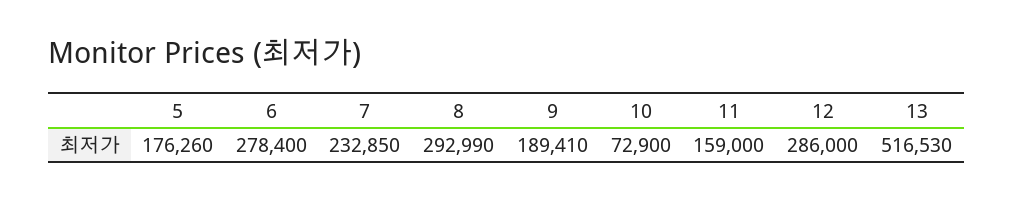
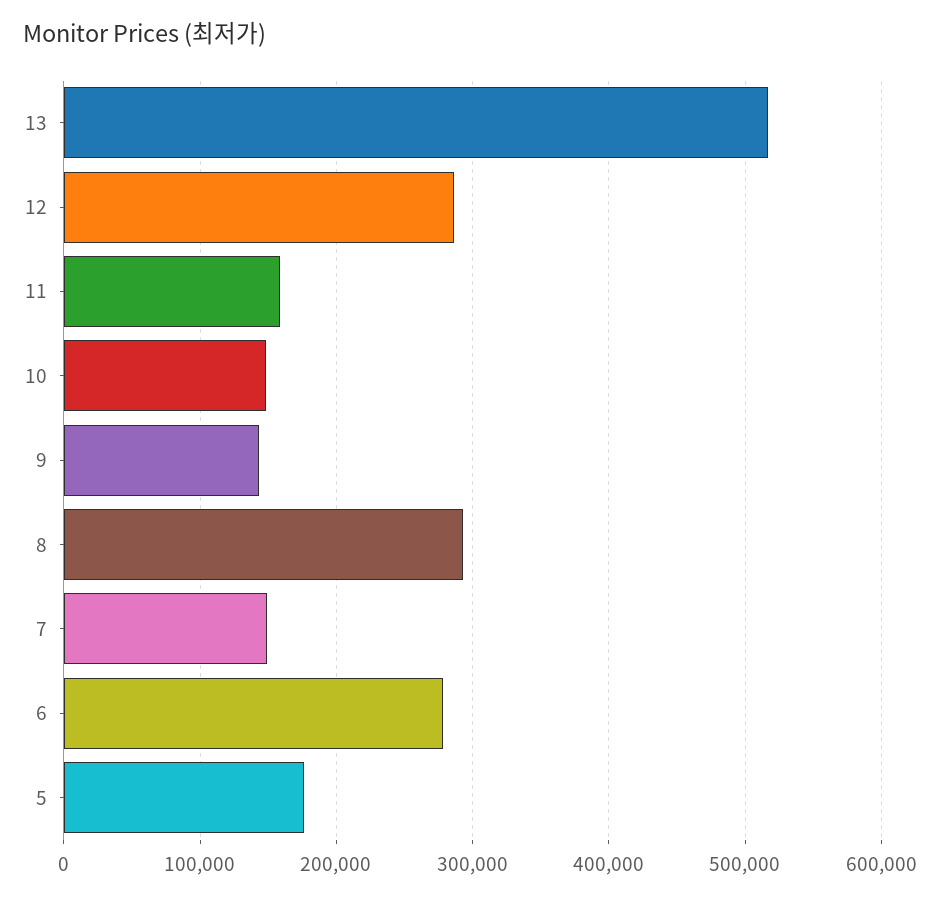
7: 232850 -> 150000
9: 189410 -> 140000
10: 72900 -> 150000

